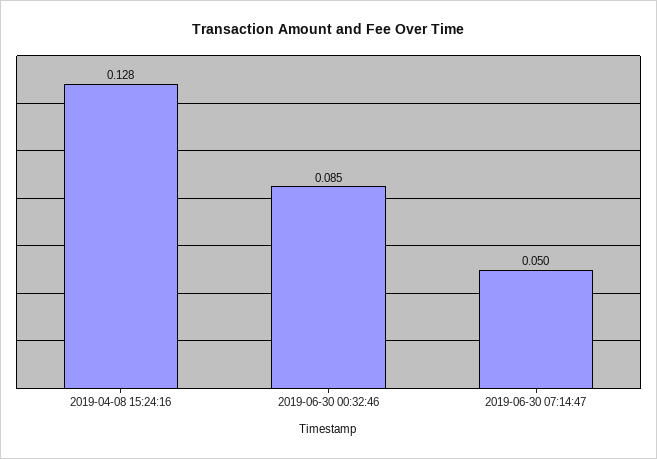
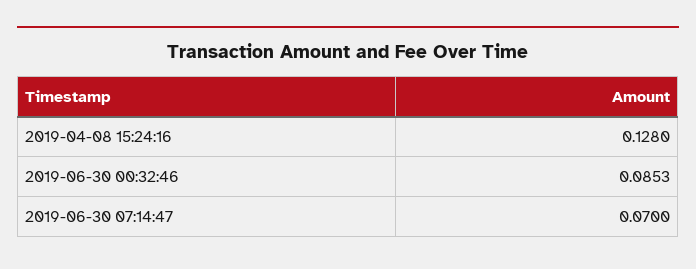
2019-06-30 07:14:47: 0.05 -> 0.07

